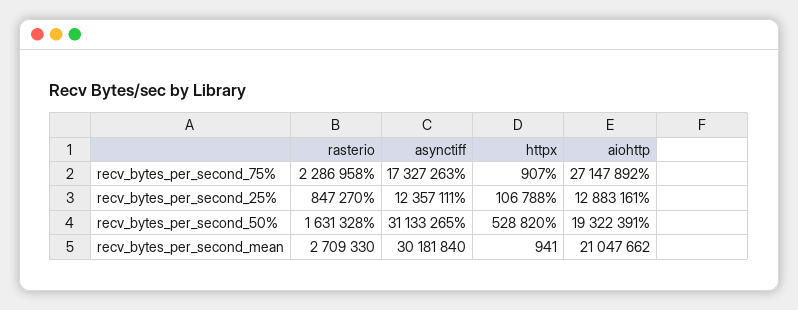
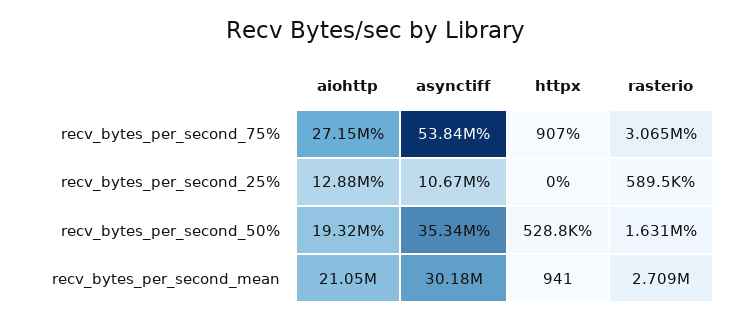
rasterio, recv_bytes_per_second_75%: 2286958 -> 3065000
asynctiff, recv_bytes_per_second_75%: 17327263 -> 53840000
rasterio, recv_bytes_per_second_25%: 847270 -> 589500
asynctiff, recv_bytes_per_second_25%: 12357111 -> 10670000
httpx, recv_bytes_per_second_25%: 106788 -> 0
asynctiff, recv_bytes_per_second_50%: 31133265 -> 35340000

